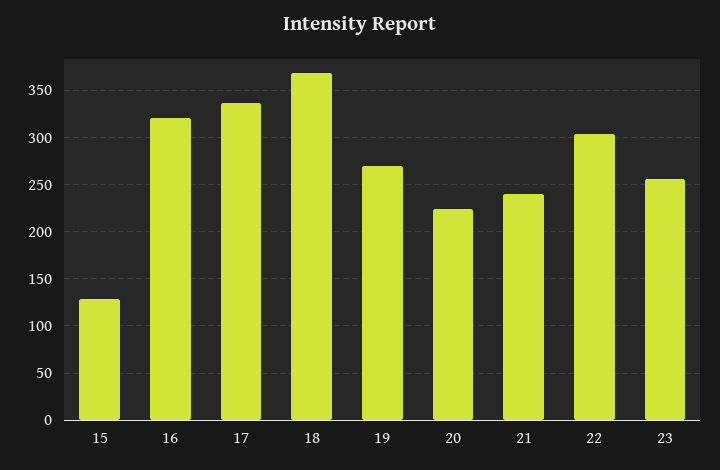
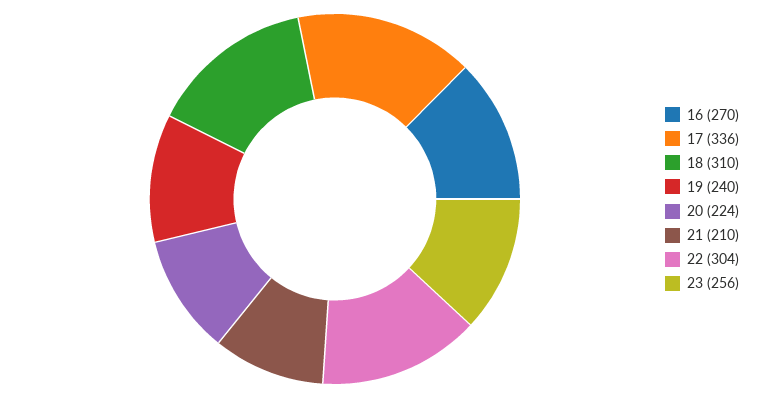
15: 130 -> none
16: 320 -> 270
18: 370 -> 310
19: 270 -> 240
21: 240 -> 210

